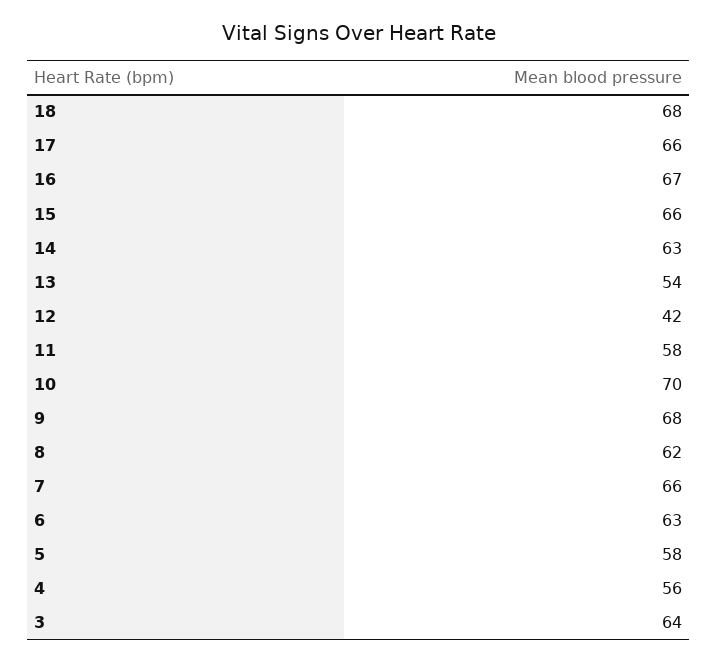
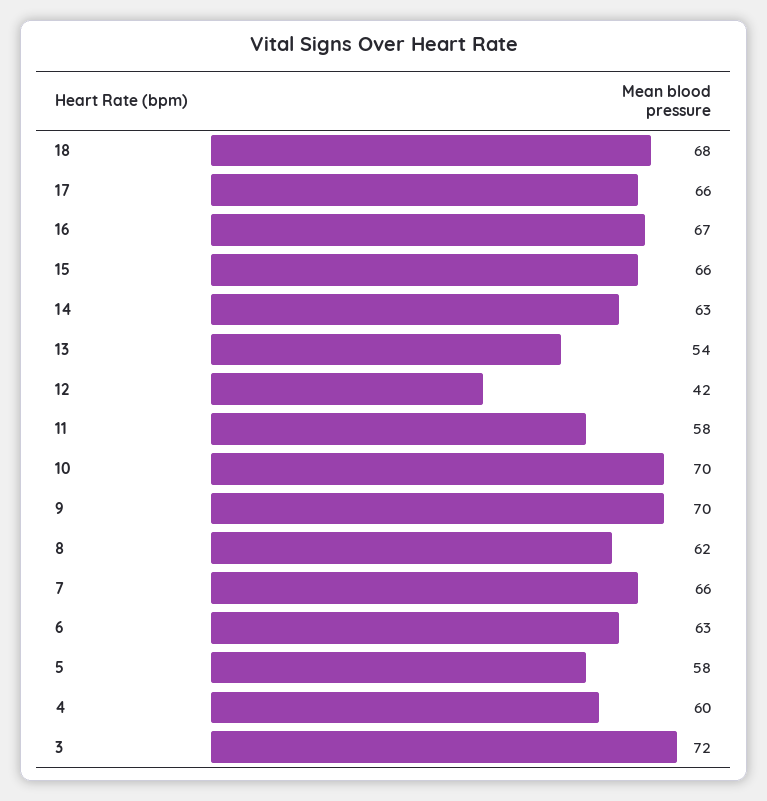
9: 68 -> 70
4: 56 -> 60
3: 64 -> 72

